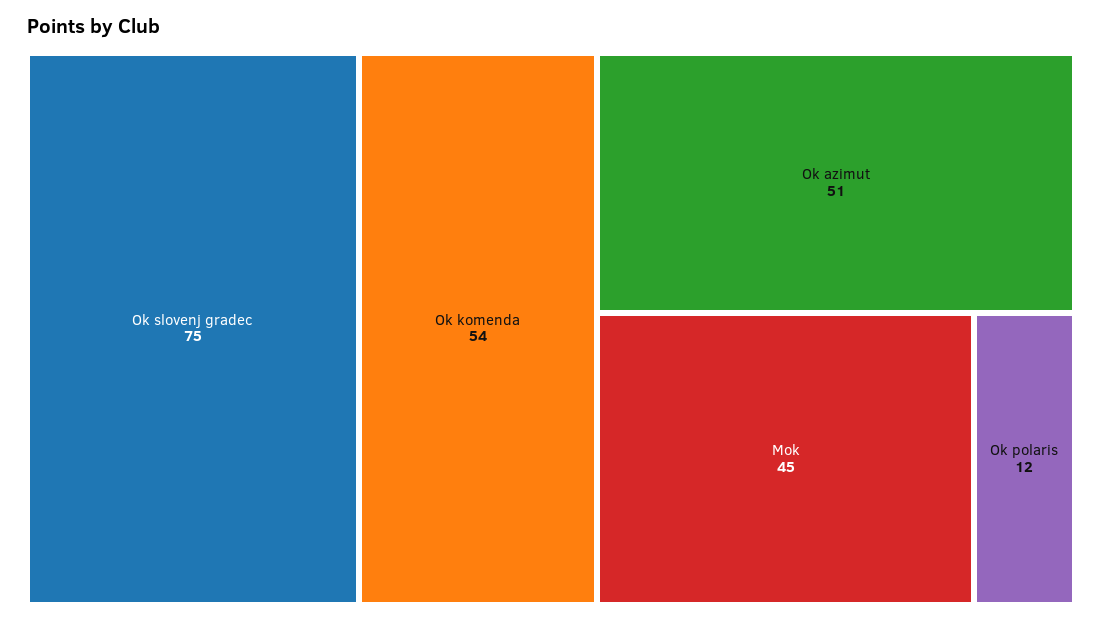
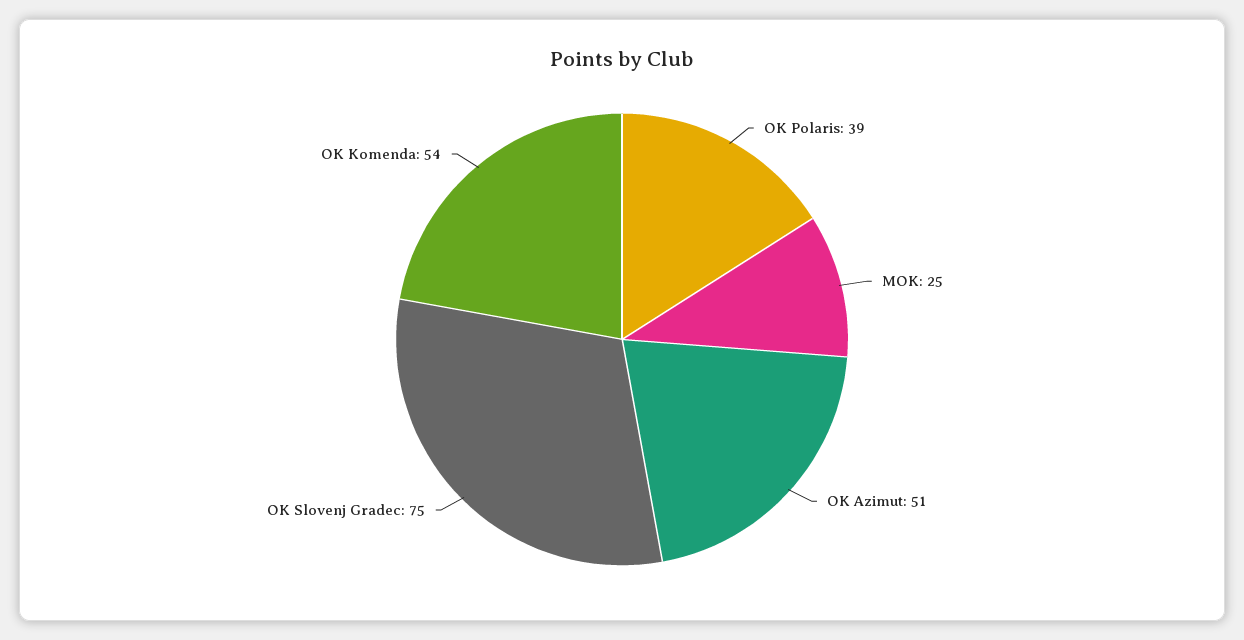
Mok: 45 -> 25
Ok polaris: 12 -> 39

